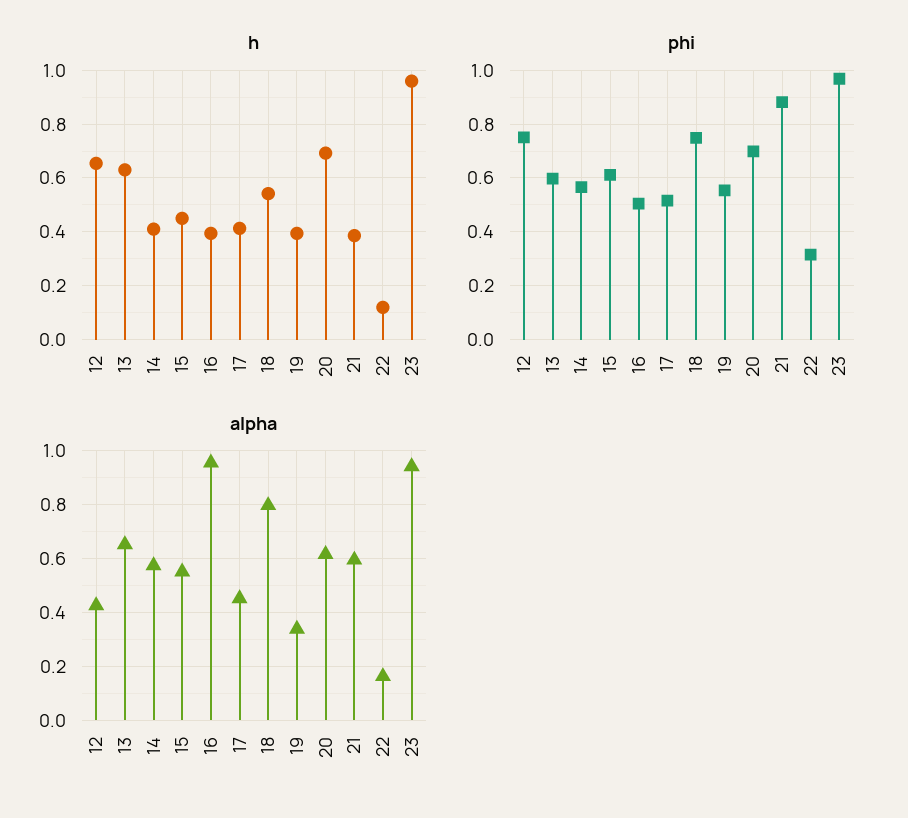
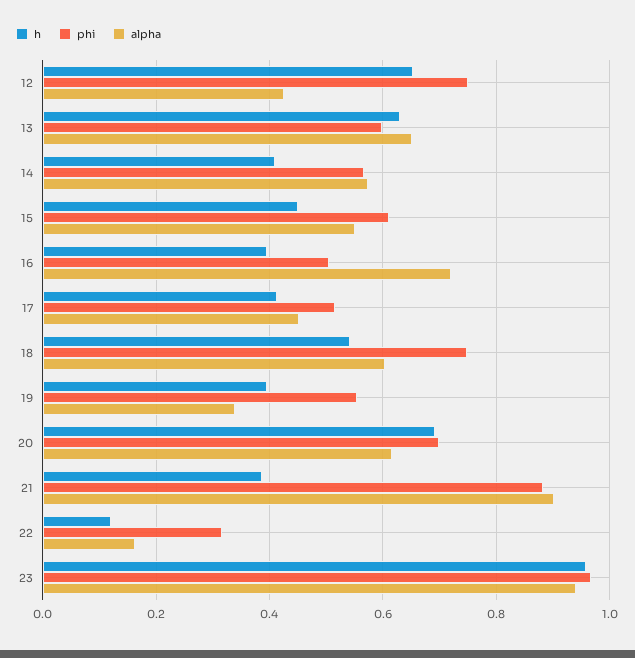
alpha, 16: 0.95 -> 0.72
alpha, 18: 0.8 -> 0.6
alpha, 21: 0.6 -> 0.9

